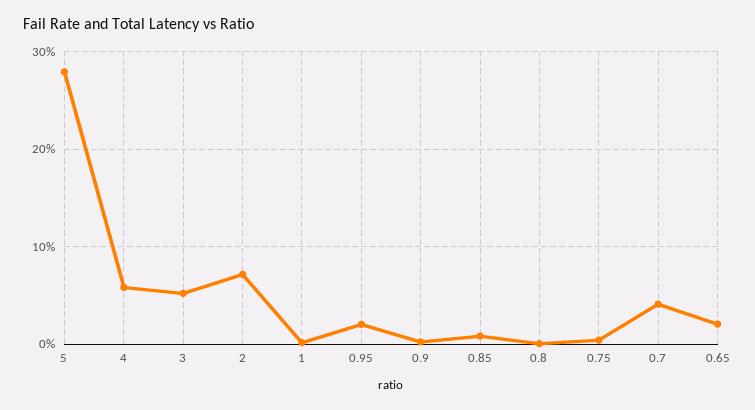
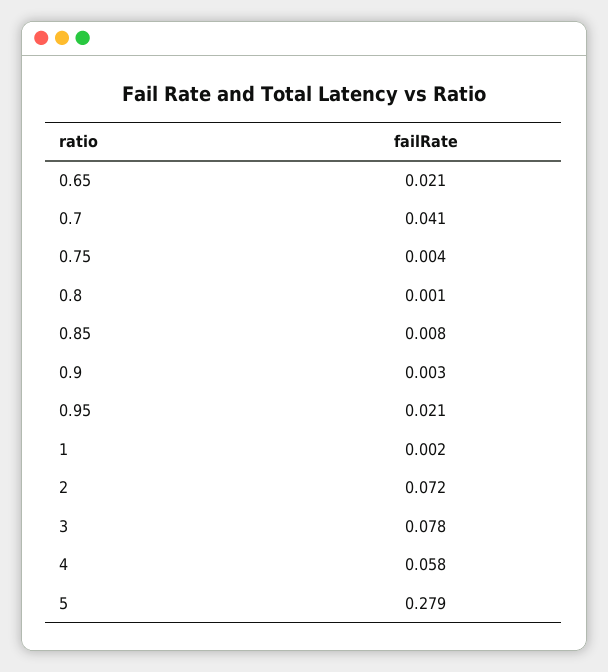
3: 0.05 -> 0.078

